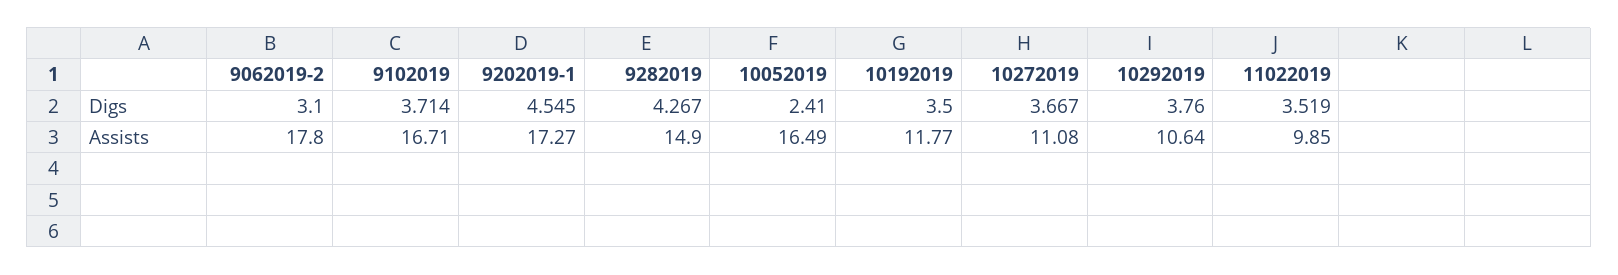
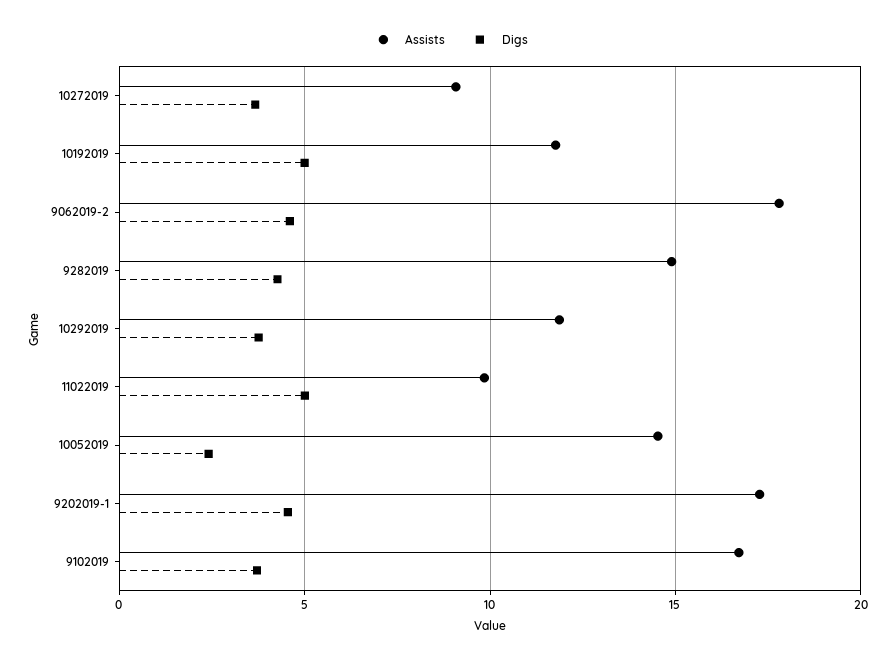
Digs, 9062019-2: 3.1 -> 4.5
Digs, 10192019: 3.5 -> 5
Digs, 11022019: 3.519 -> 5
Assists, 10052019: 16.49 -> 14.5
Assists, 10272019: 11.08 -> 9
Assists, 10292019: 10.64 -> 12

